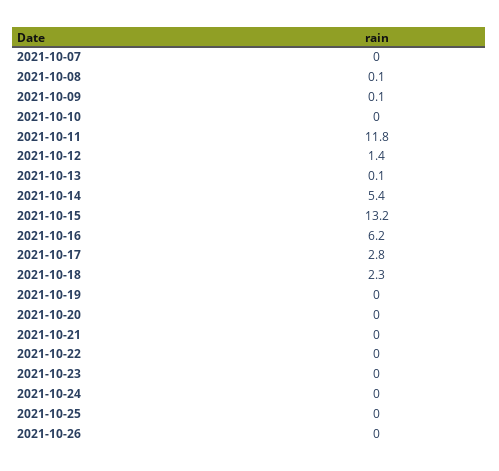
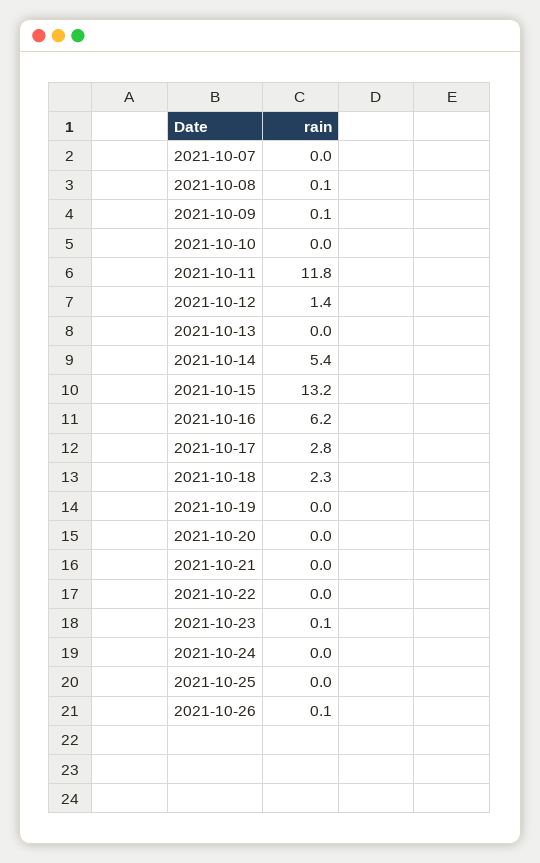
2021-10-13: 0.1 -> 0
2021-10-23: 0 -> 0.1
2021-10-26: 0 -> 0.1

